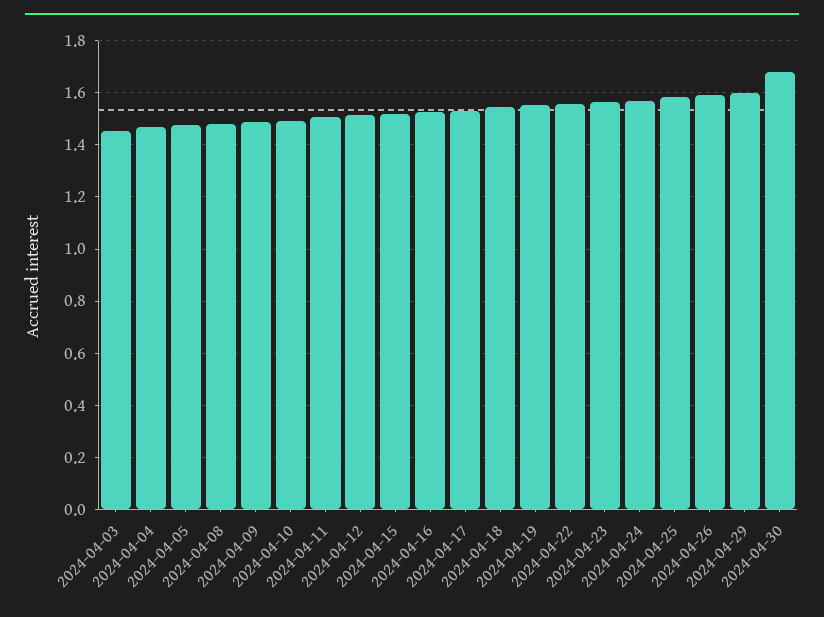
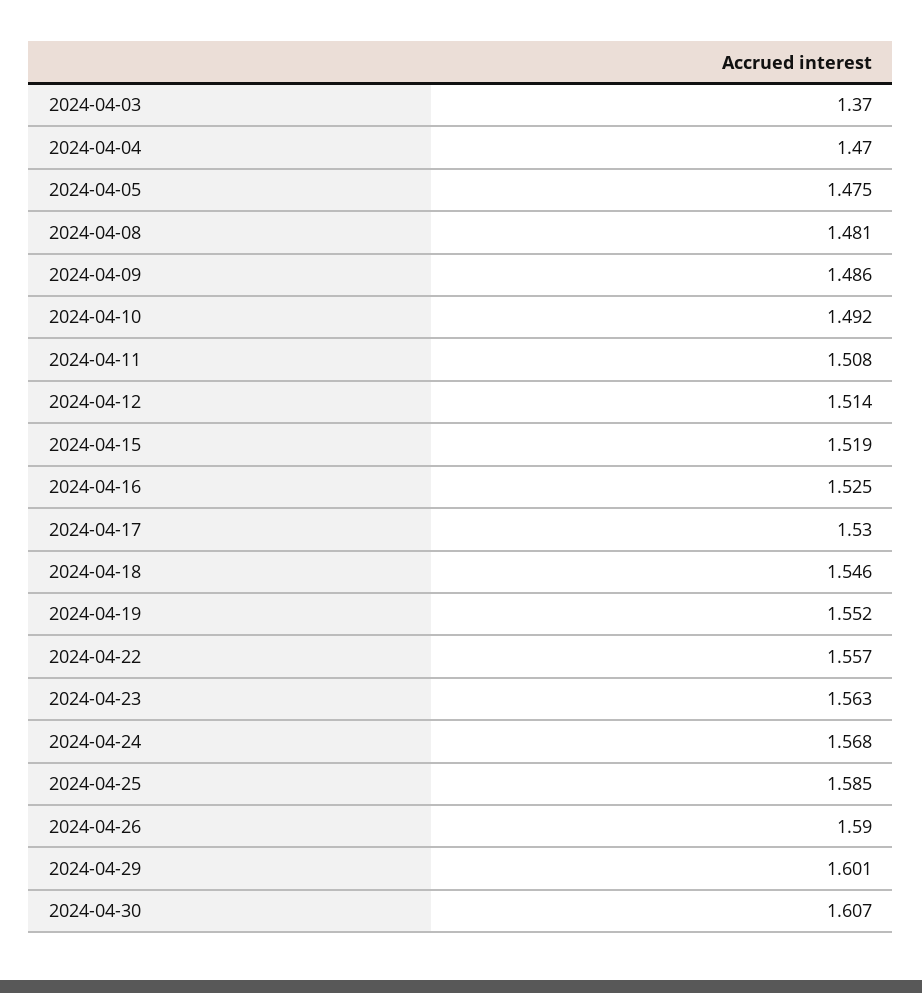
2024-04-03: 1.45 -> 1.37
2024-04-30: 1.675 -> 1.607

